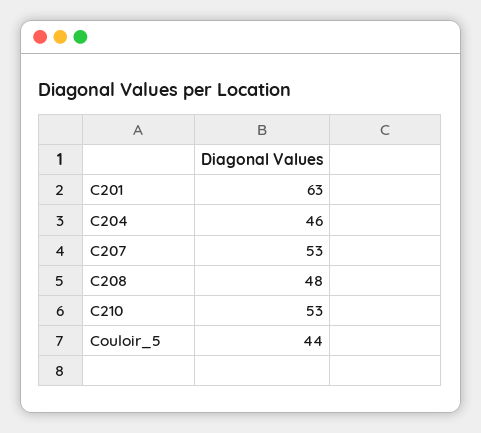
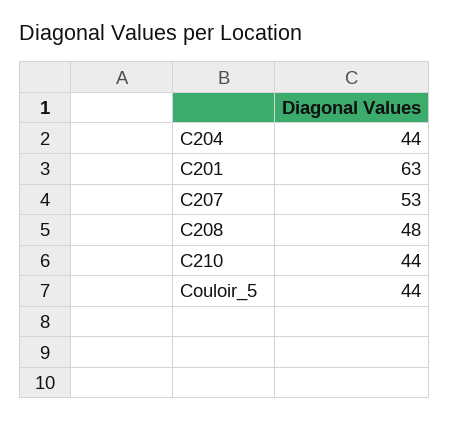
C204: 46 -> 44
C210: 53 -> 44

